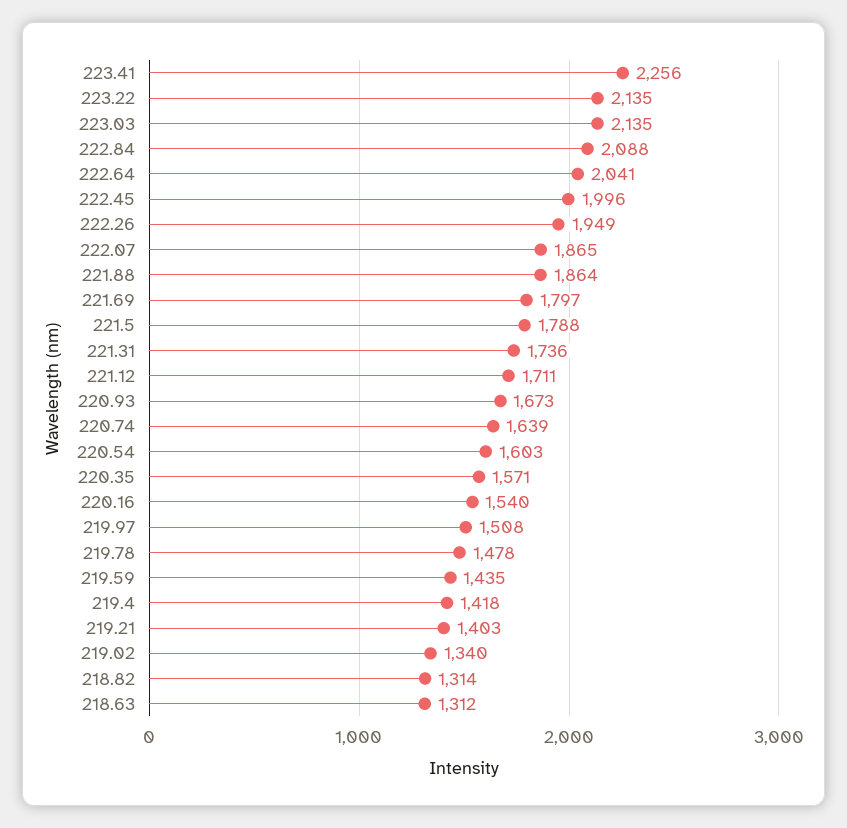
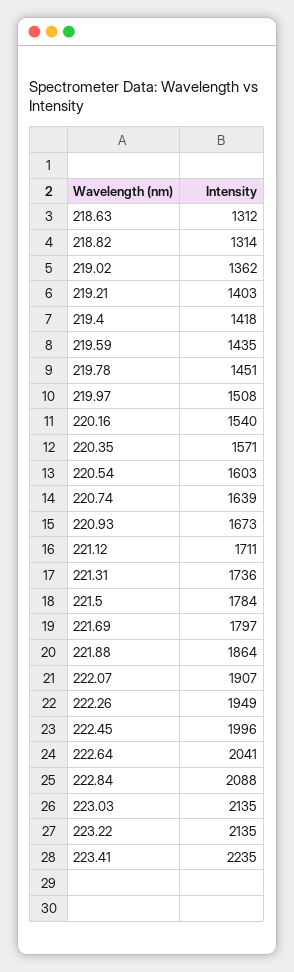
223.41: 2256 -> 2235
222.07: 1865 -> 1907
221.5: 1788 -> 1784
219.78: 1478 -> 1451
219.02: 1340 -> 1362

